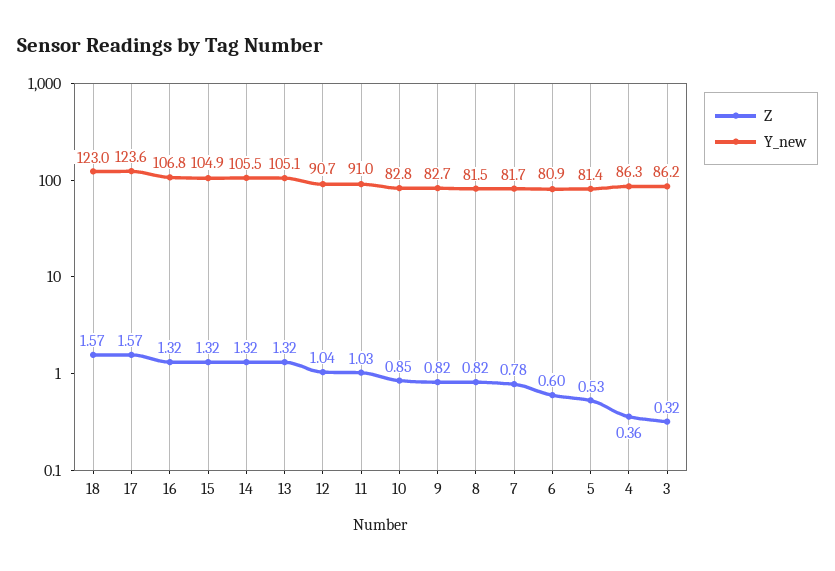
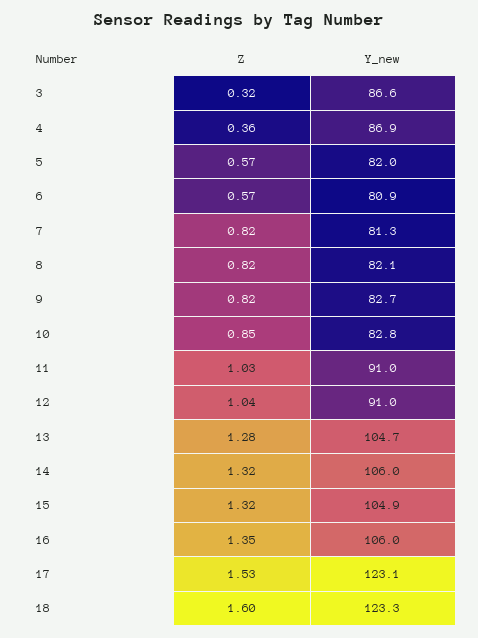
Z, 18: 1.57 -> 1.6
Y_new, 18: 123 -> 123.3
Z, 17: 1.57 -> 1.53
Y_new, 17: 123.6 -> 123.1
Z, 16: 1.32 -> 1.35
Y_new, 16: 106.8 -> 106
Y_new, 14: 105.5 -> 106
Z, 13: 1.32 -> 1.28
Y_new, 13: 105.1 -> 104.7
Y_new, 12: 90.7 -> 91
Y_new, 8: 81.5 -> 82.1
Z, 7: 0.78 -> 0.82
Y_new, 7: 81.7 -> 81.3
Z, 6: 0.6 -> 0.57
Z, 5: 0.53 -> 0.57
Y_new, 5: 81.4 -> 82
Y_new, 4: 86.3 -> 86.9
Y_new, 3: 86.2 -> 86.6

